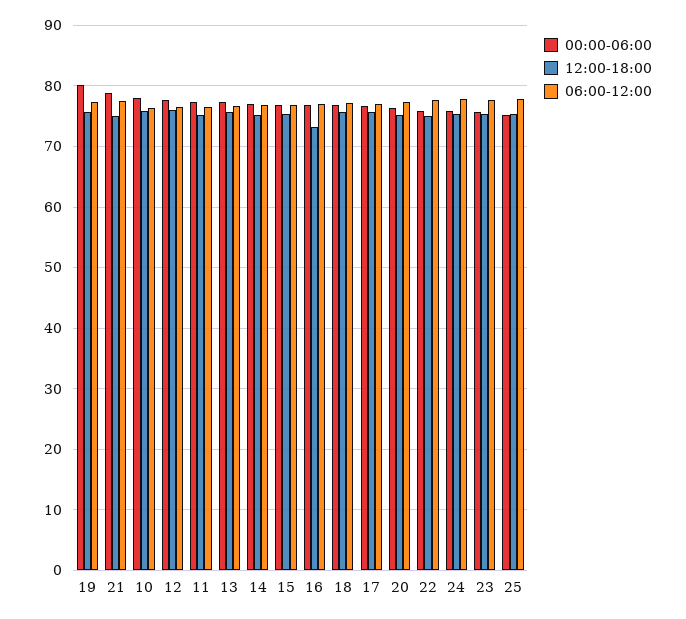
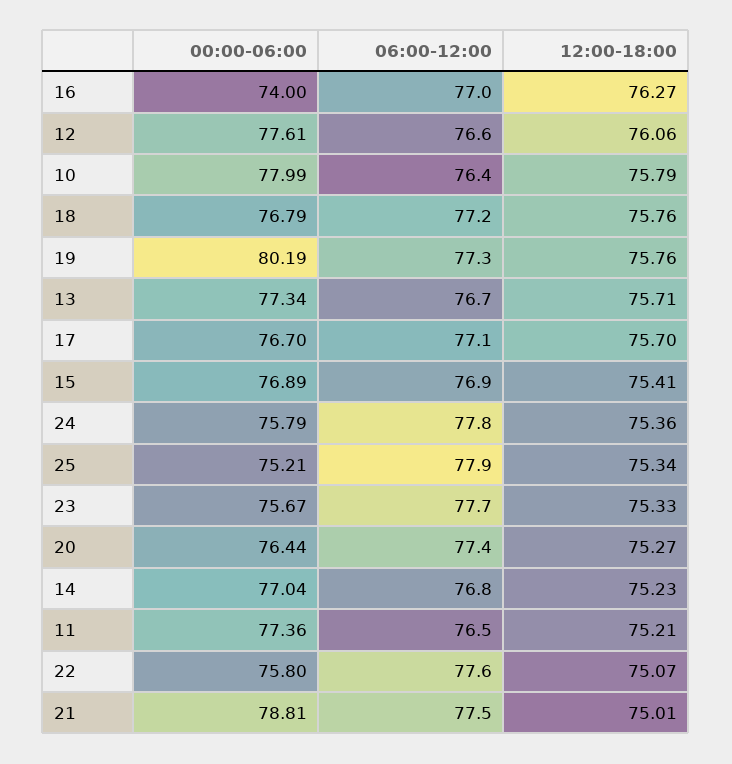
00:00-06:00, 16: 77 -> 74
12:00-18:00, 16: 73 -> 76.27

